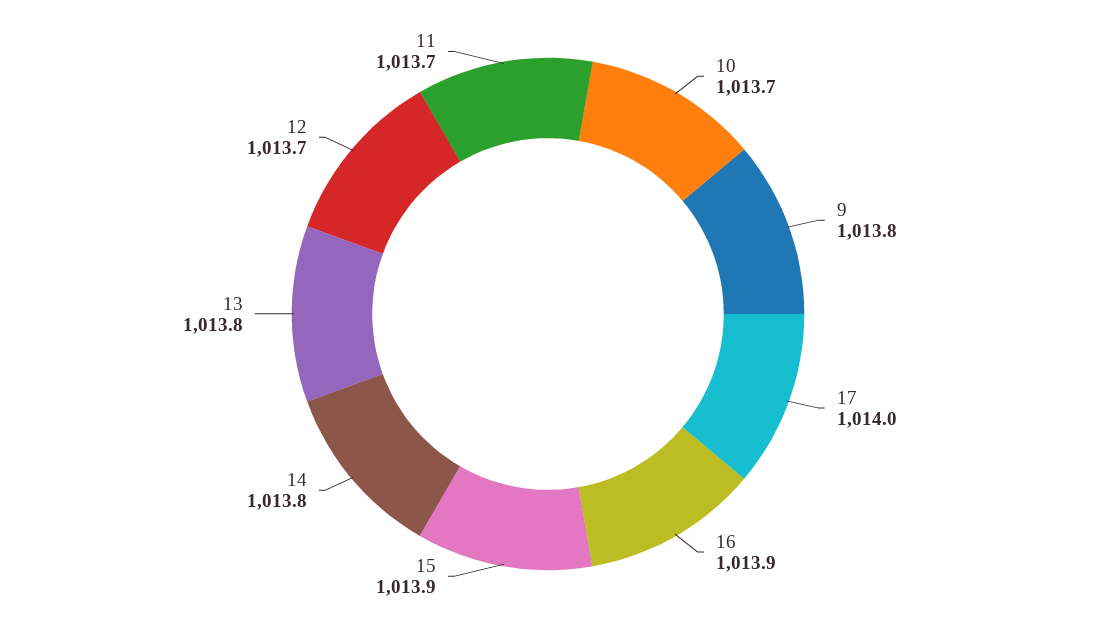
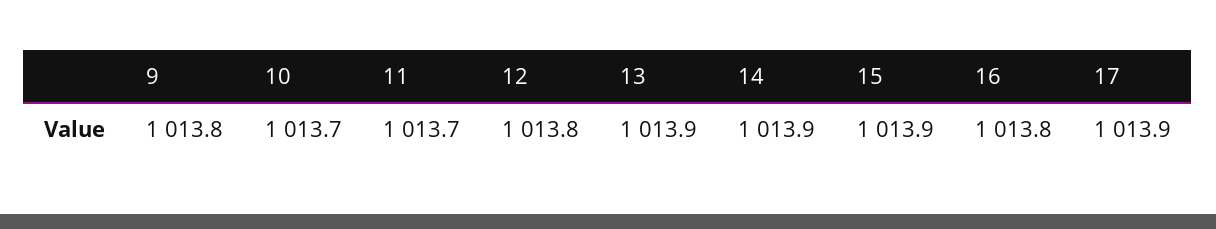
17: 1014 -> 1013.9
16: 1013.9 -> 1013.8
14: 1013.8 -> 1013.9
13: 1013.8 -> 1013.9
12: 1013.7 -> 1013.8

